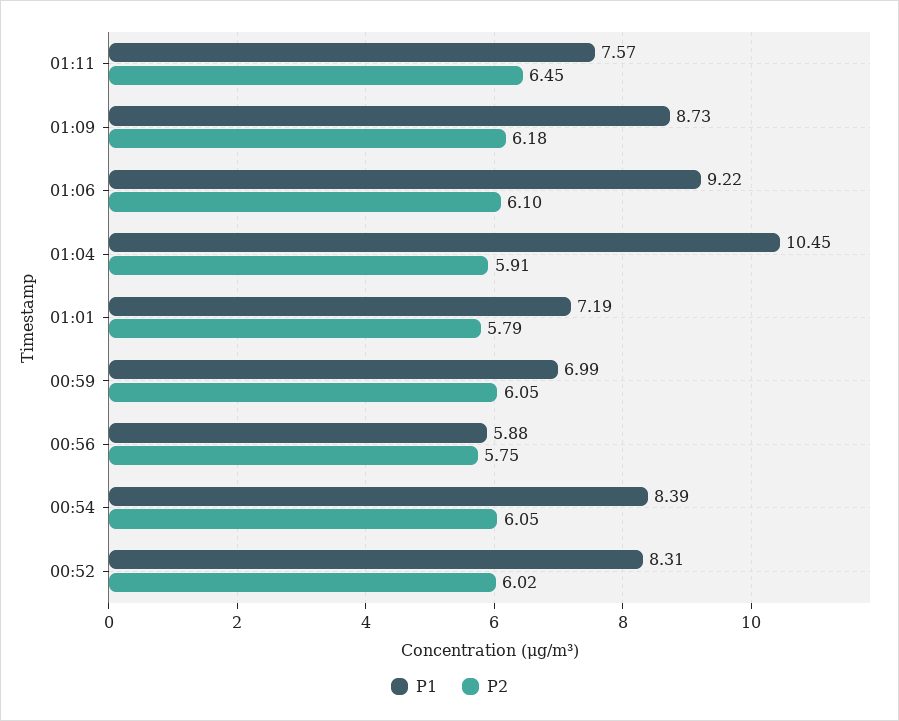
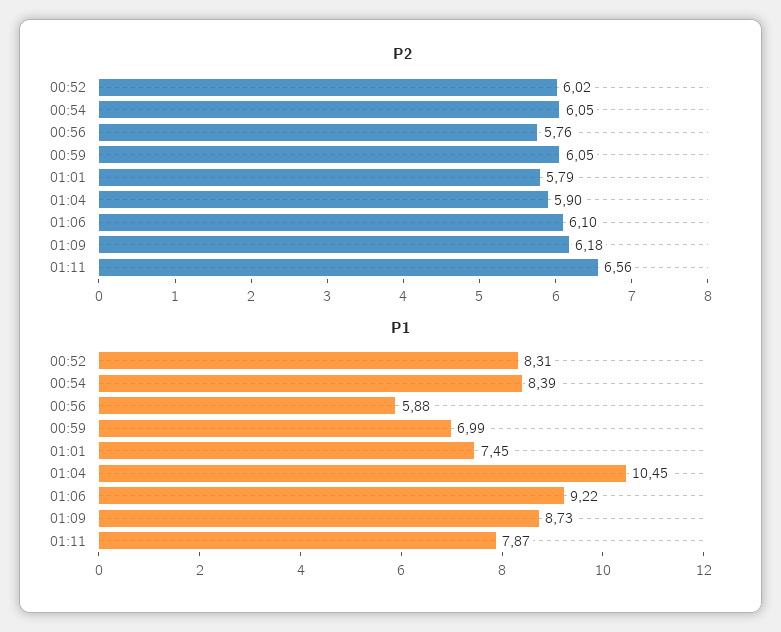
P1, 01:11: 7.57 -> 7.87
P2, 01:11: 6.45 -> 6.56
P2, 01:04: 5.91 -> 5.9
P1, 01:01: 7.19 -> 7.45
P2, 00:56: 5.75 -> 5.76

